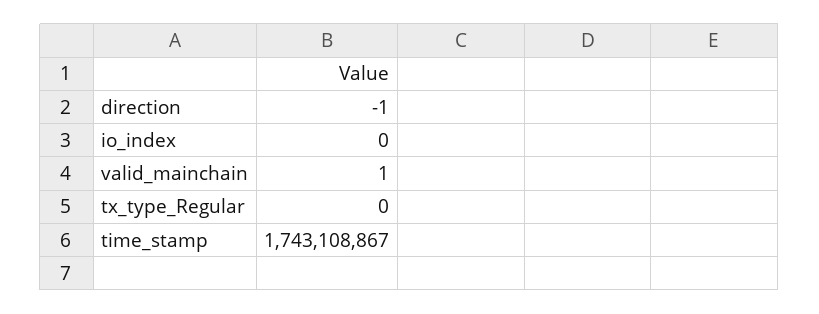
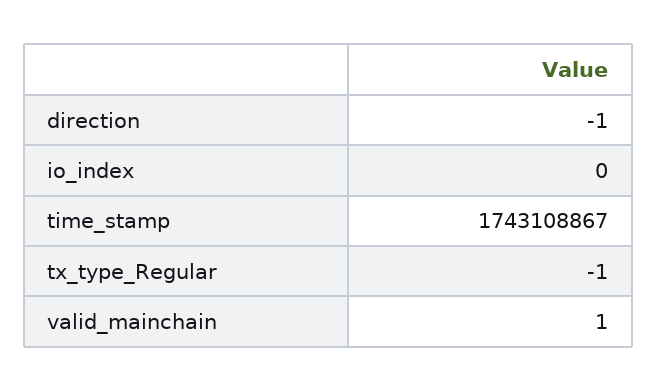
tx_type_Regular: 0 -> -1

